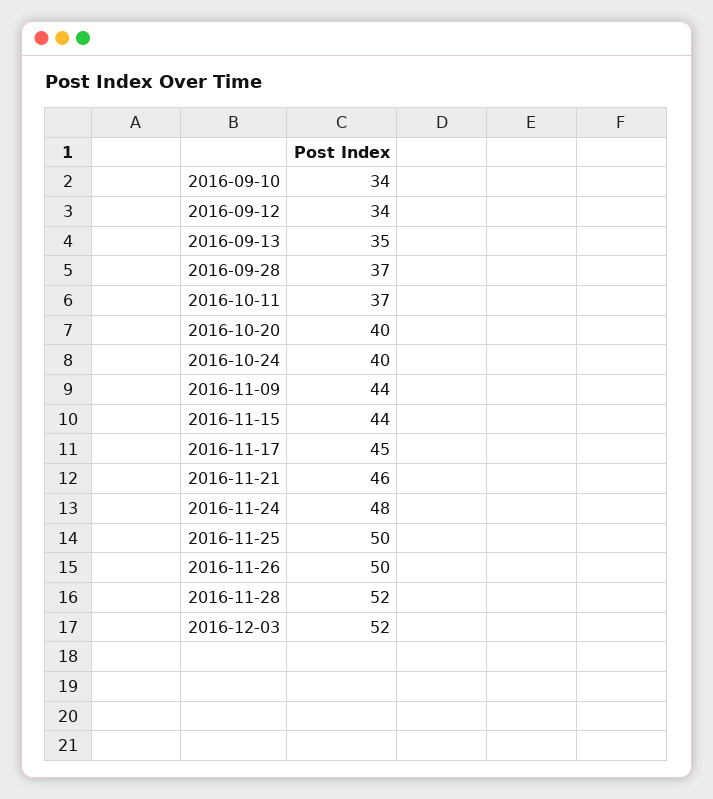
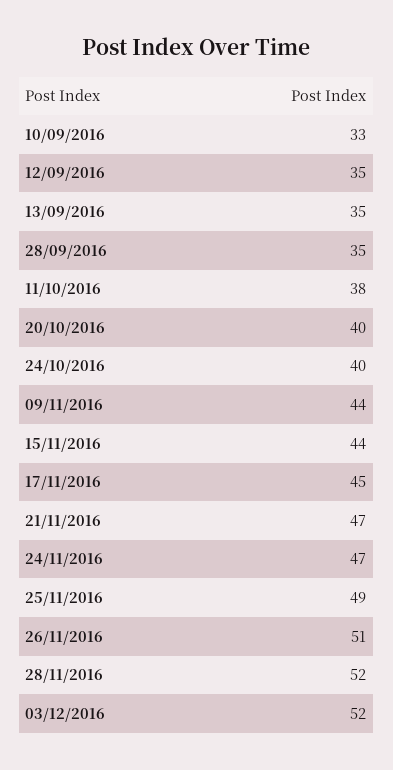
2016-09-10: 34 -> 33
2016-09-12: 34 -> 35
2016-09-28: 37 -> 35
2016-10-11: 37 -> 38
2016-11-21: 46 -> 47
2016-11-24: 48 -> 47
2016-11-25: 50 -> 49
2016-11-26: 50 -> 51

